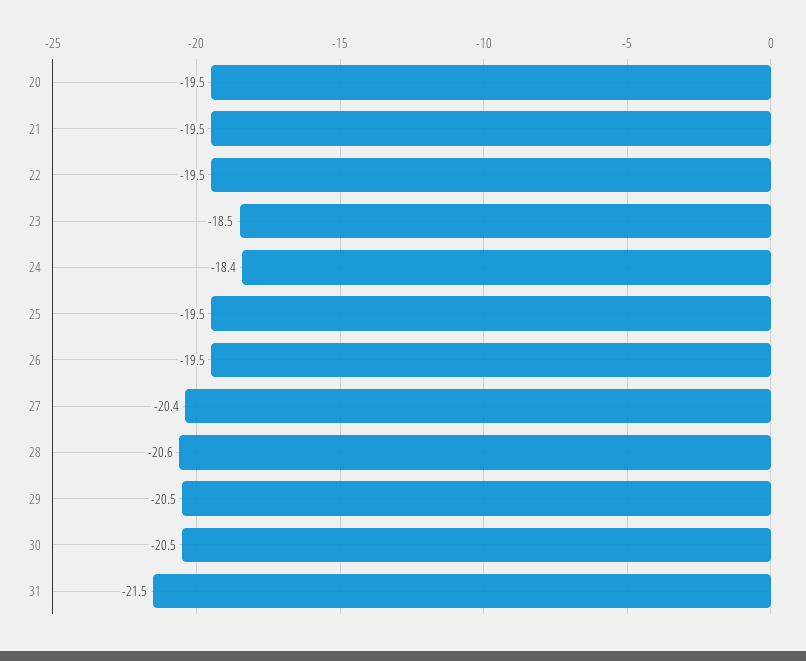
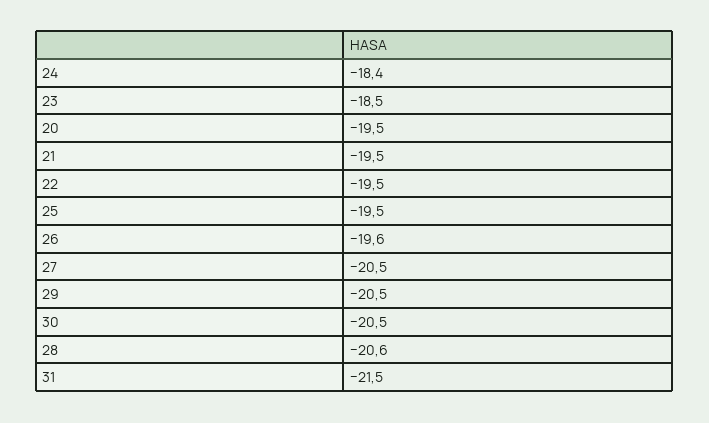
26: -19.5 -> -19.6
27: -20.4 -> -20.5

